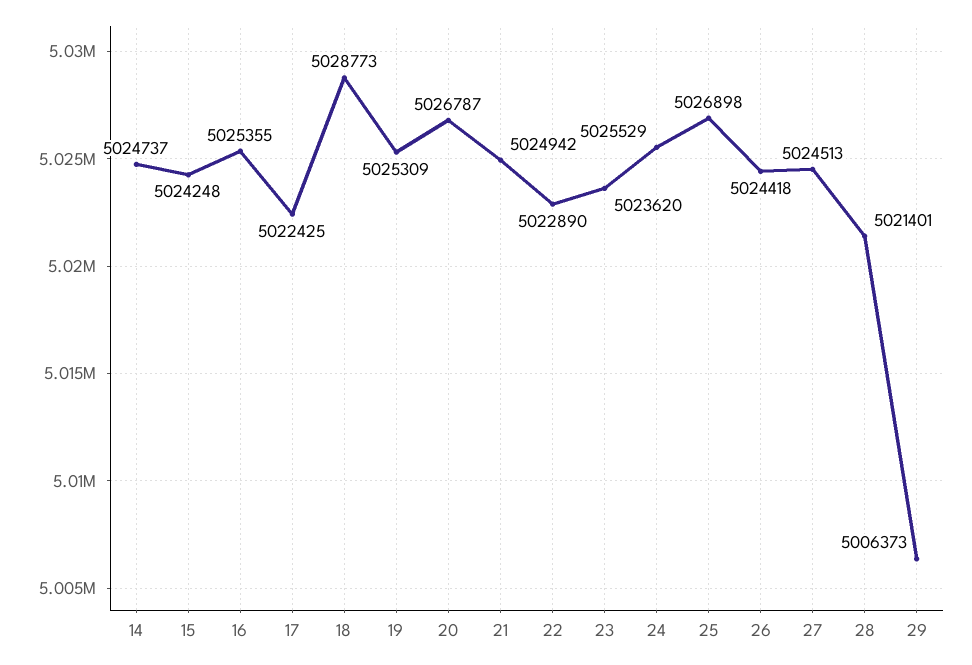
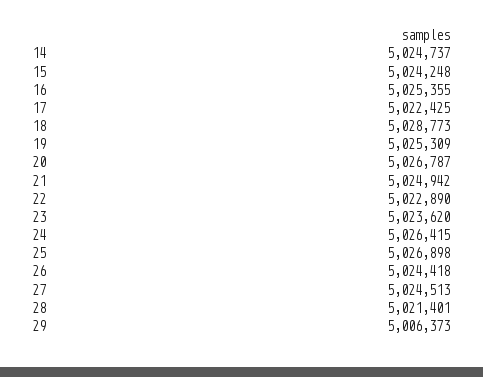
24: 5025529 -> 5026415

